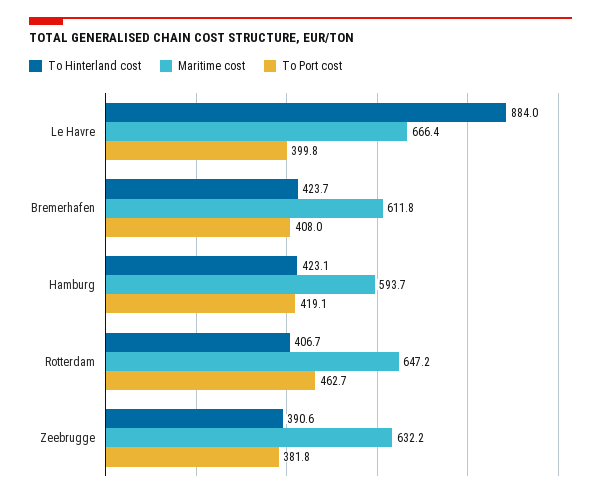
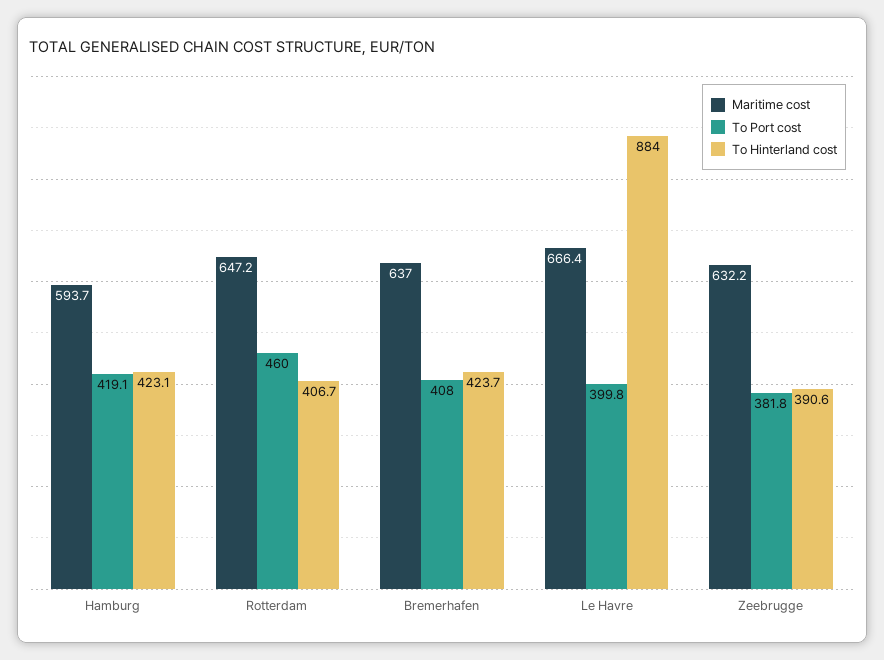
Maritime cost, Bremerhafen: 611.8 -> 637
To Port cost, Rotterdam: 462.7 -> 460

